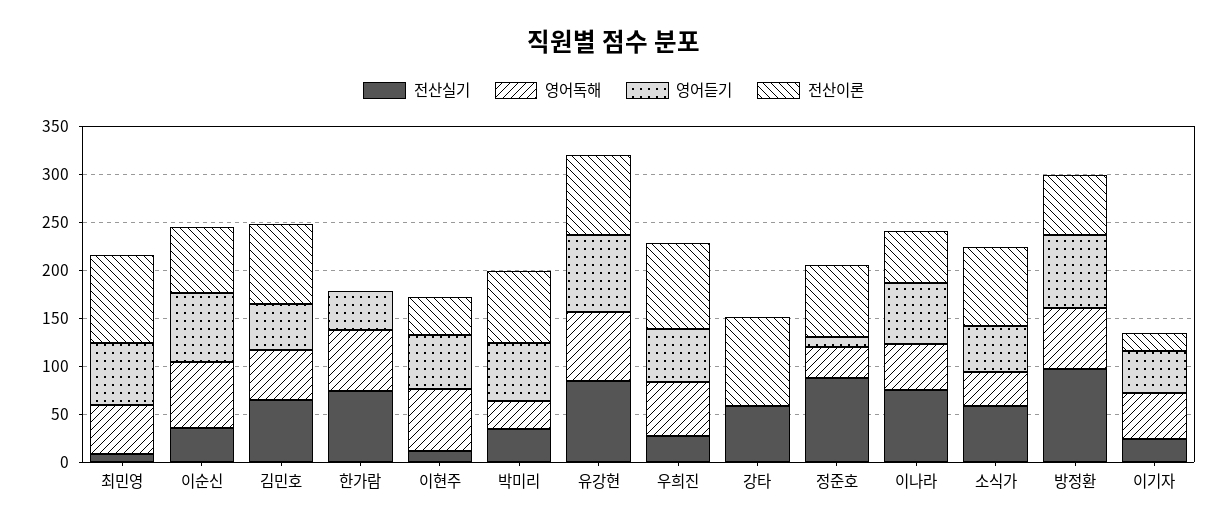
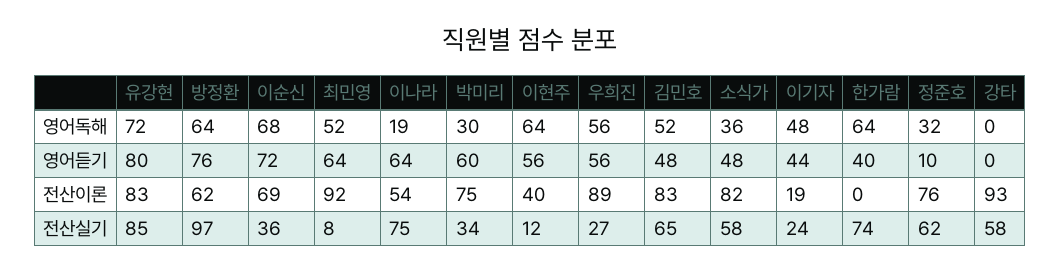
전산실기, 정준호: 90 -> 62
영어독해, 이나라: 50 -> 19

